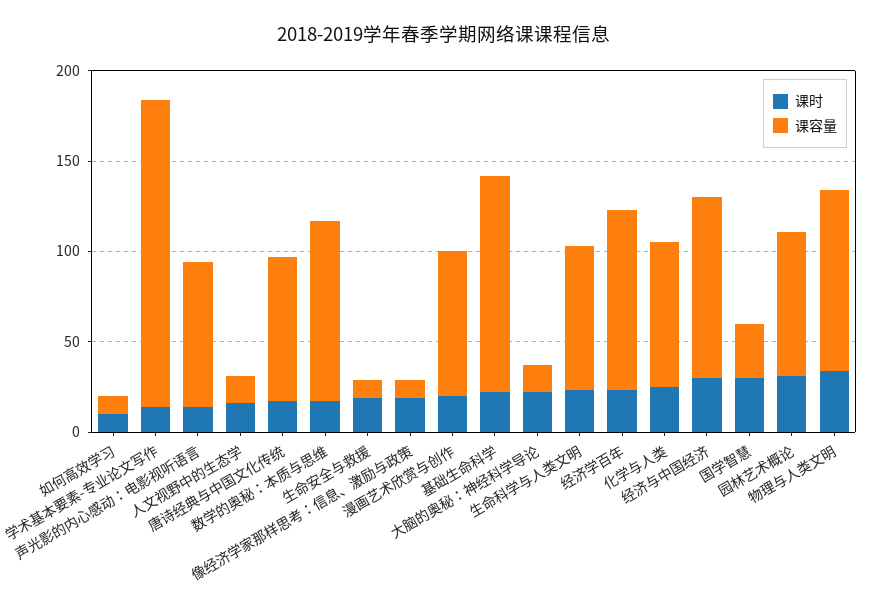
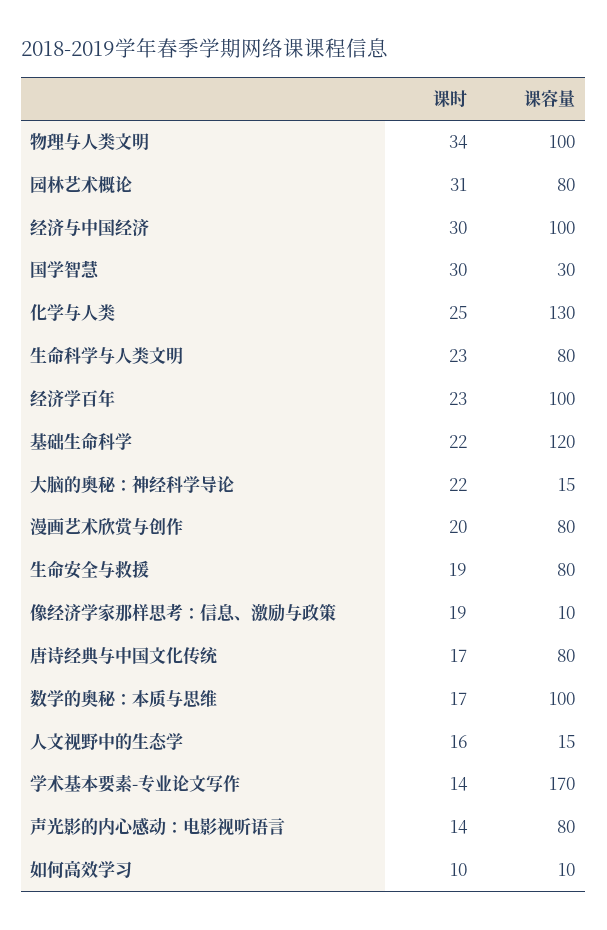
课容量, 生命安全与救援: 10 -> 80
课容量, 化学与人类: 80 -> 130

